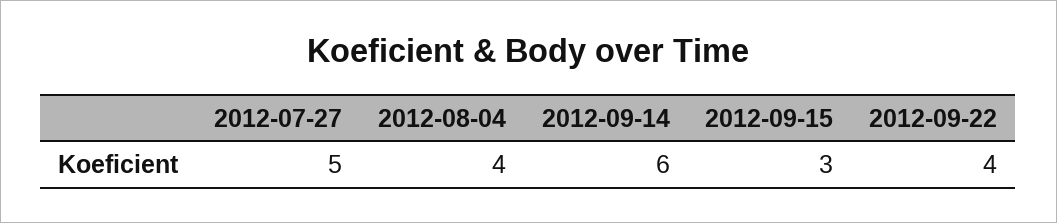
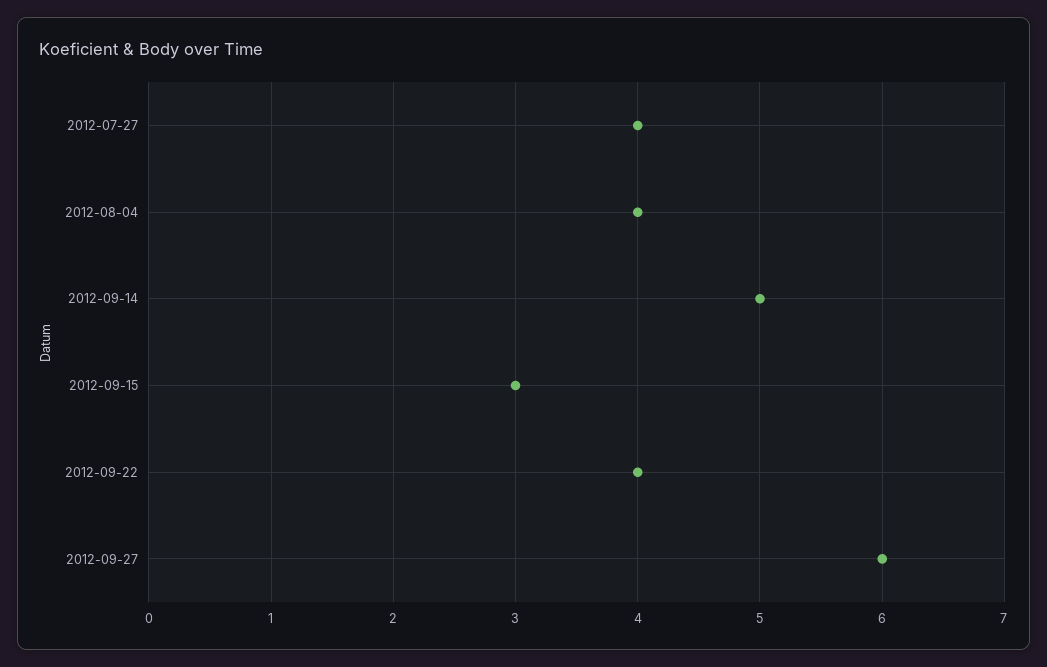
2012-07-27: 5 -> 4
2012-09-14: 6 -> 5
2012-09-27: none -> 6

